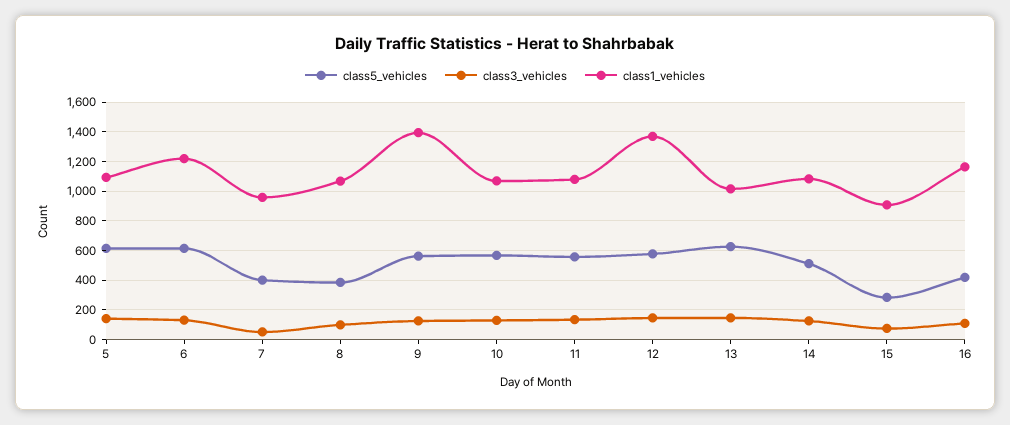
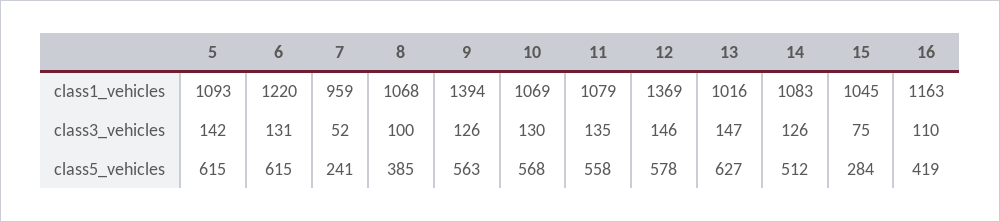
class5_vehicles, 7: 400 -> 241
class1_vehicles, 15: 900 -> 1045

